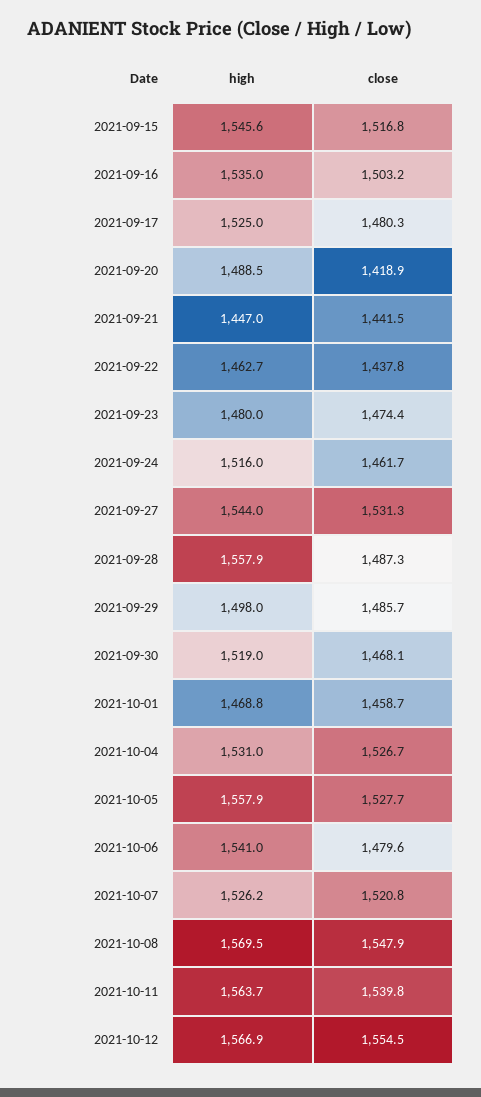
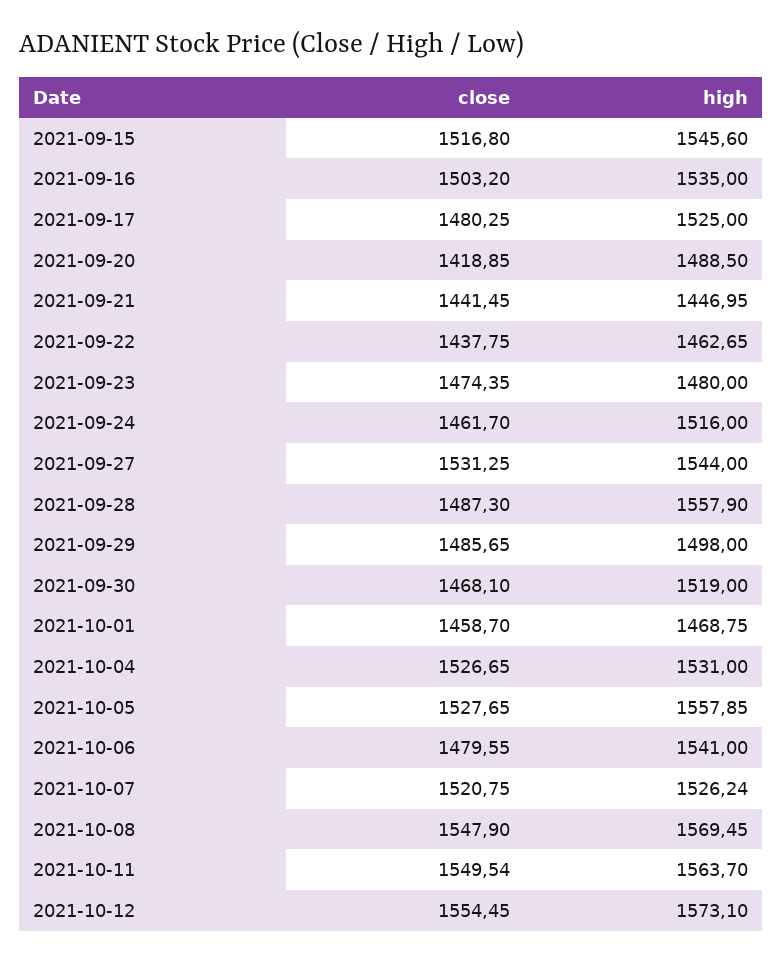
close, 2021-10-11: 1539.8 -> 1549.54
high, 2021-10-12: 1566.9 -> 1573.1

